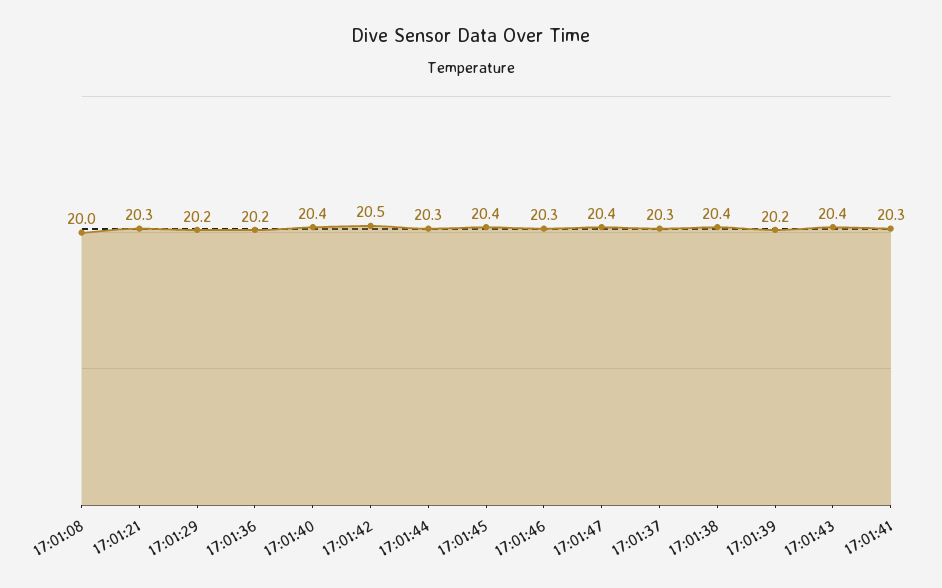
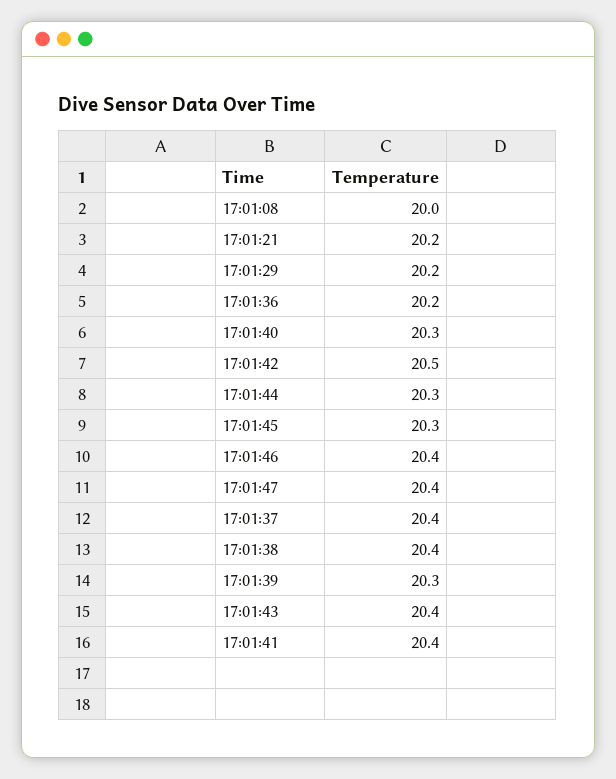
17:01:21: 20.3 -> 20.2
17:01:40: 20.4 -> 20.3
17:01:45: 20.4 -> 20.3
17:01:46: 20.3 -> 20.4
17:01:37: 20.3 -> 20.4
17:01:39: 20.2 -> 20.3
17:01:41: 20.3 -> 20.4

